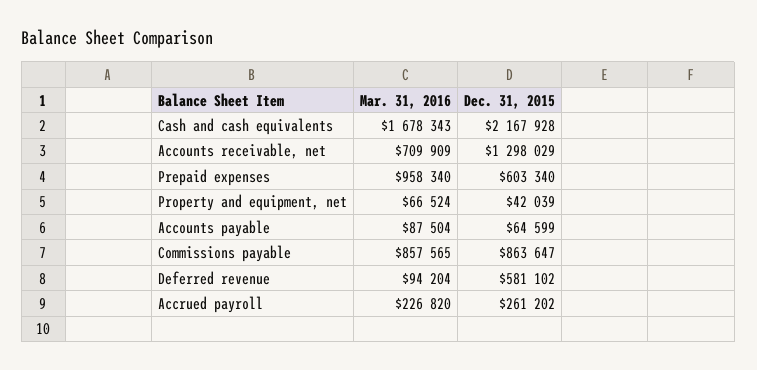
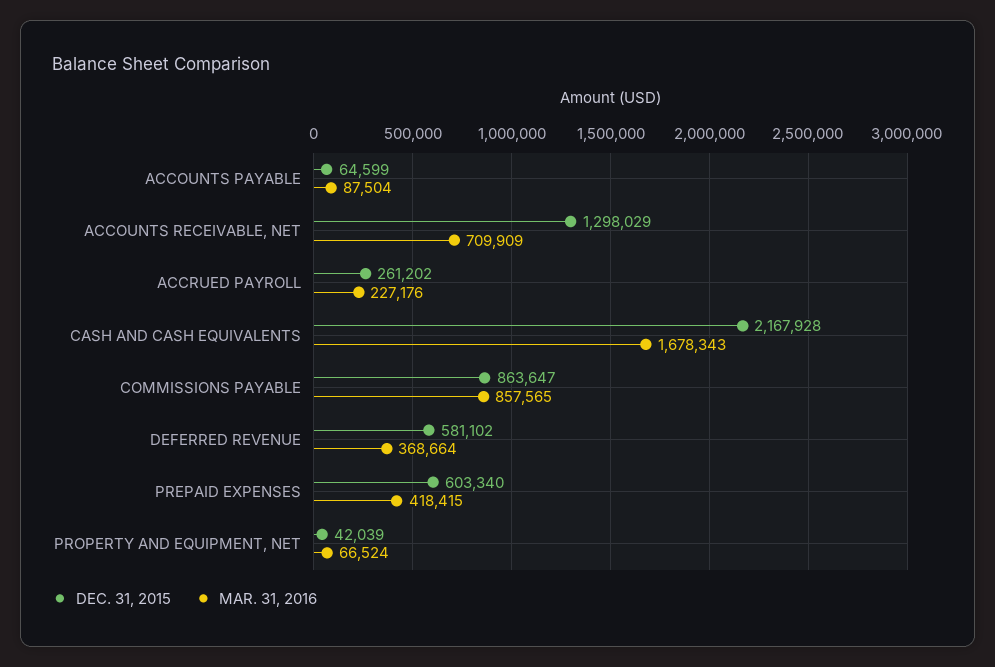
Mar. 31, 2016, Prepaid expenses: 958340 -> 418415
Mar. 31, 2016, Deferred revenue: 94204 -> 368664
Mar. 31, 2016, Accrued payroll: 226820 -> 227176

